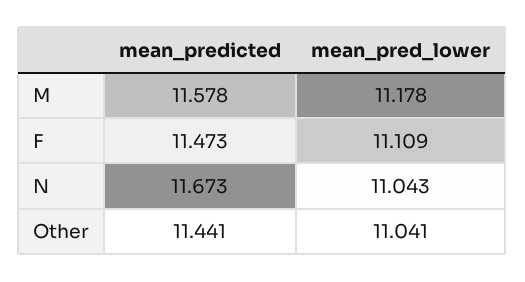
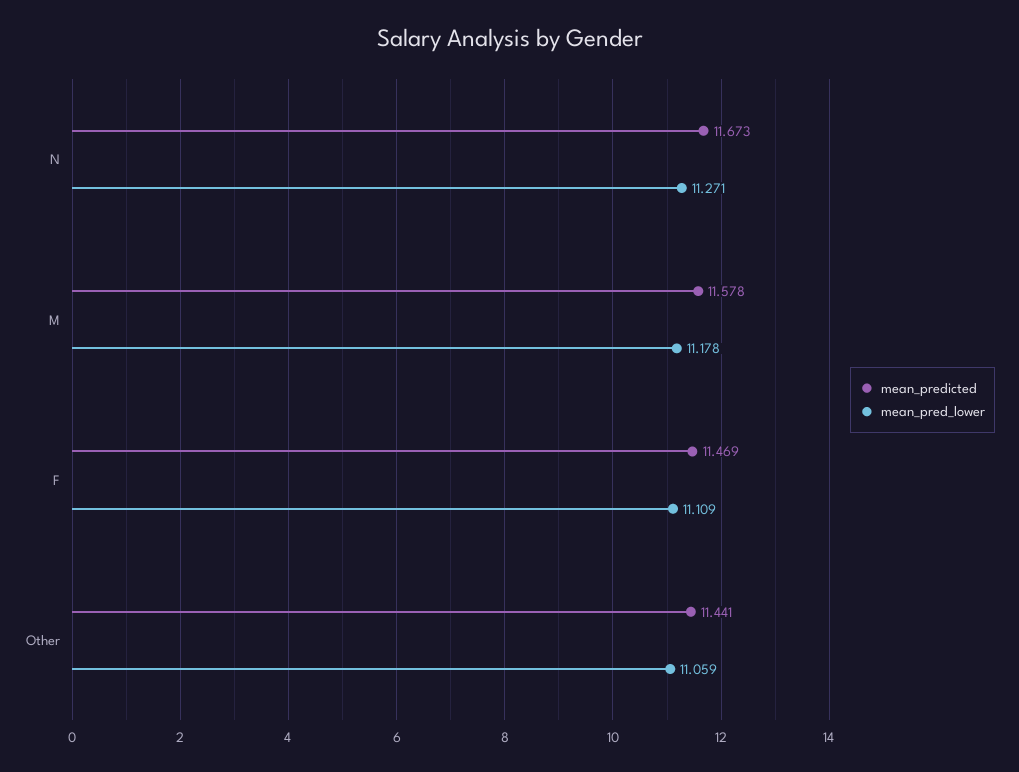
mean_predicted, F: 11.473 -> 11.469
mean_pred_lower, N: 11.043 -> 11.271
mean_pred_lower, Other: 11.041 -> 11.059

